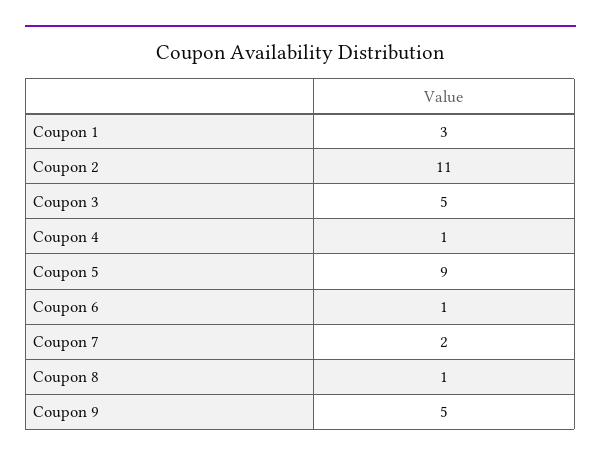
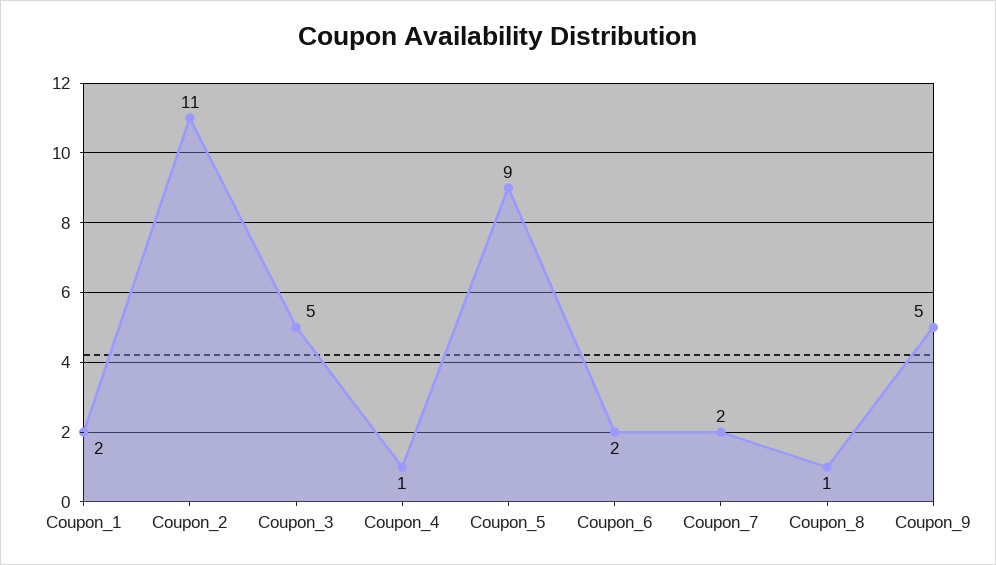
Coupon 1: 3 -> 2
Coupon 6: 1 -> 2

